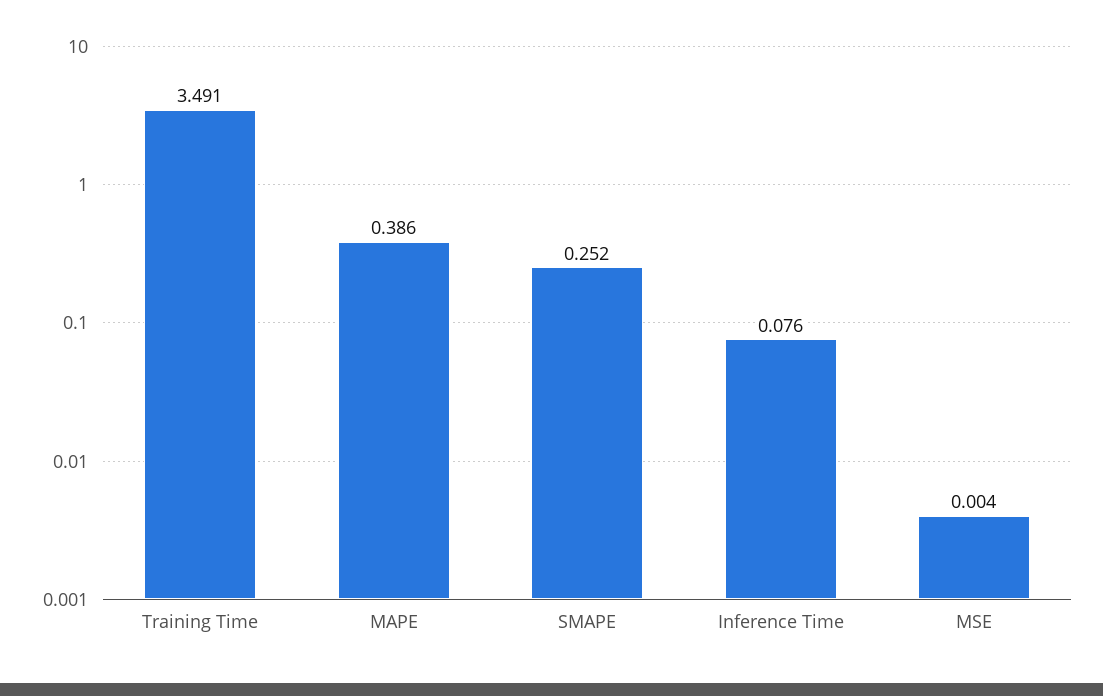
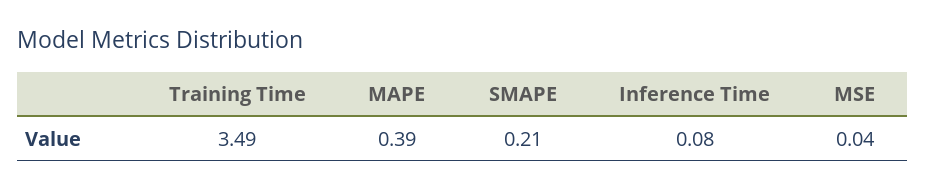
SMAPE: 0.252 -> 0.21
MSE: 0.004 -> 0.04

